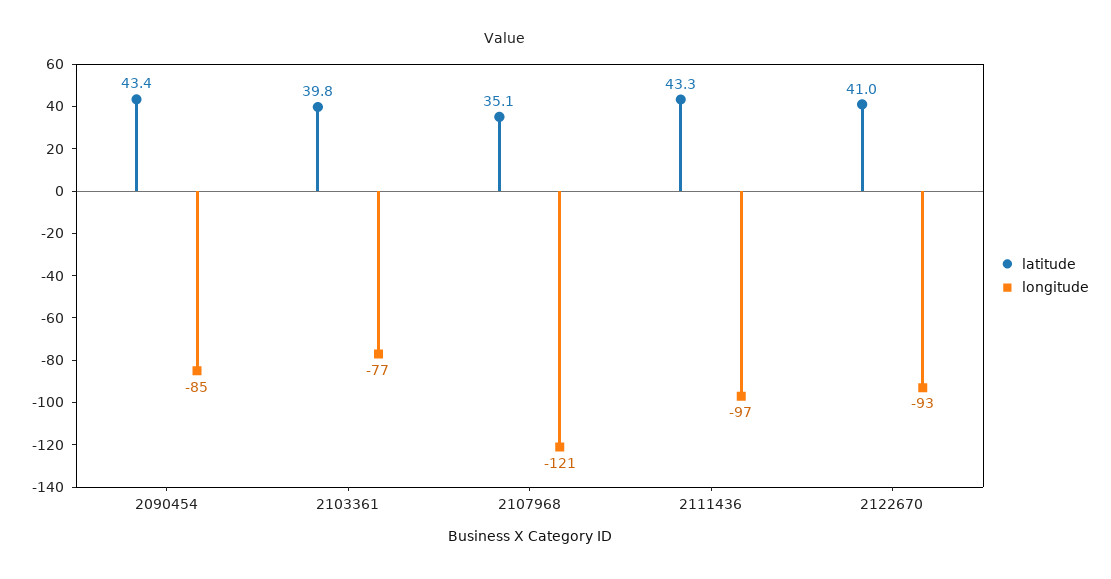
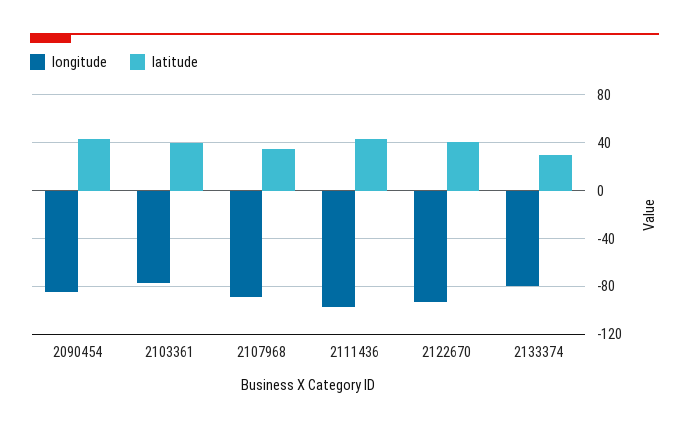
longitude, 2107968: -121 -> -90
longitude, 2133374: none -> -80
latitude, 2133374: none -> 30

